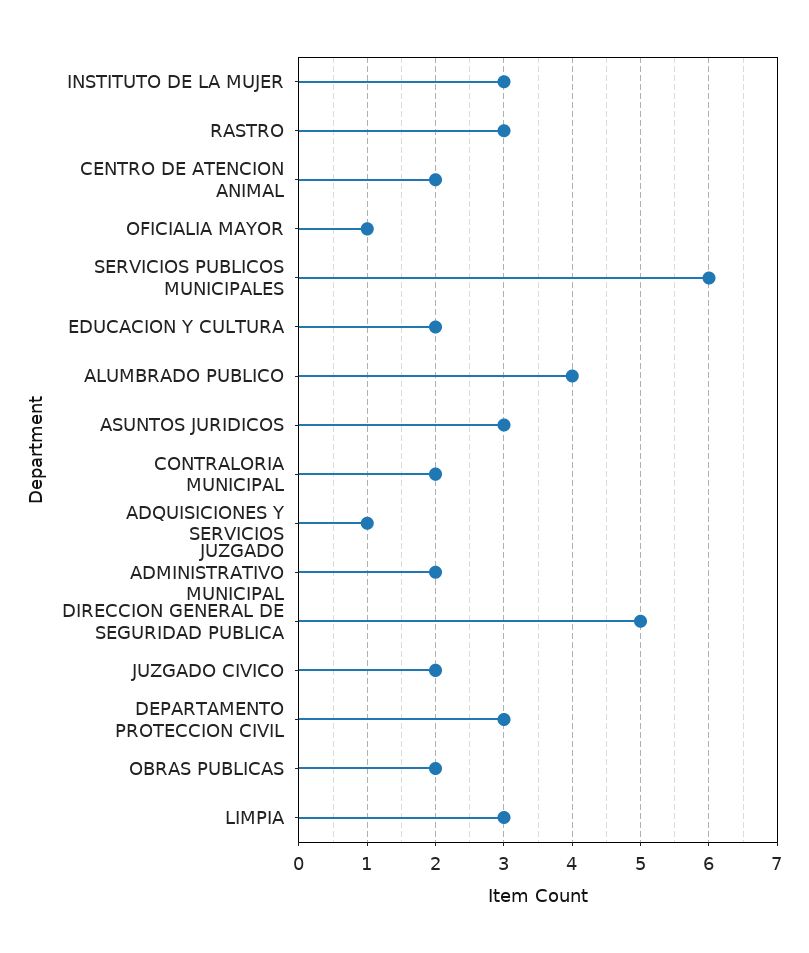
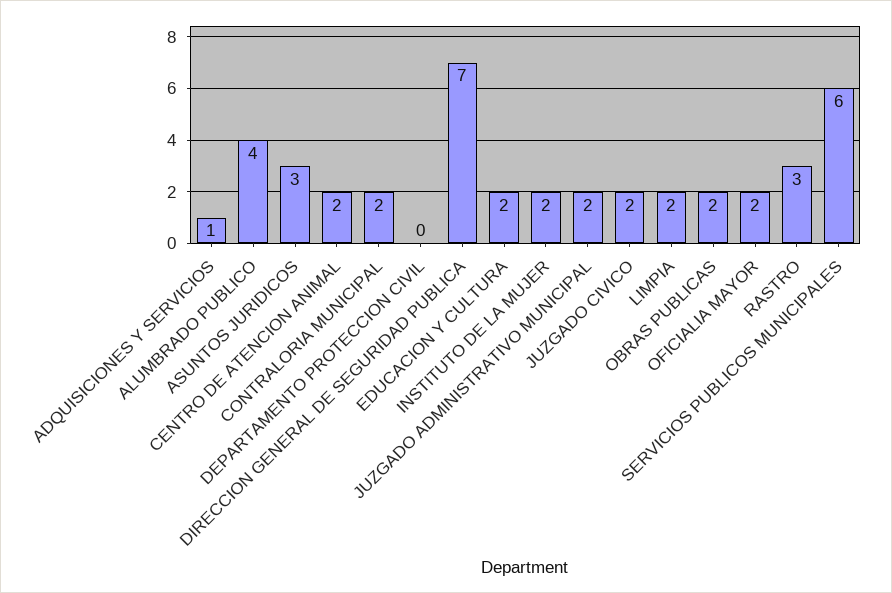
INSTITUTO DE LA MUJER: 3 -> 2
OFICIALIA MAYOR: 1 -> 2
DIRECCION GENERAL DE SEGURIDAD PUBLICA: 5 -> 7
DEPARTAMENTO PROTECCION CIVIL: 3 -> 0
LIMPIA: 3 -> 2

